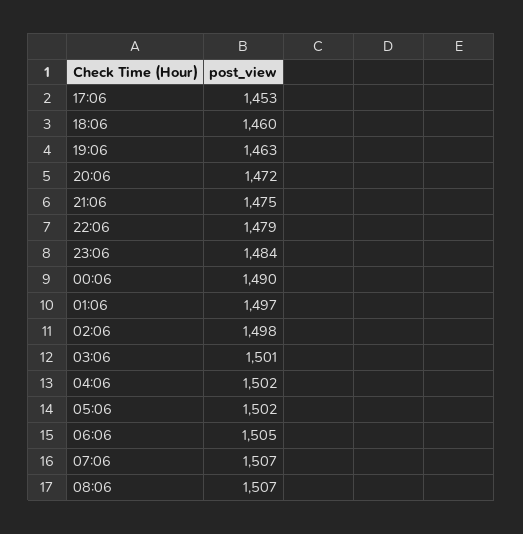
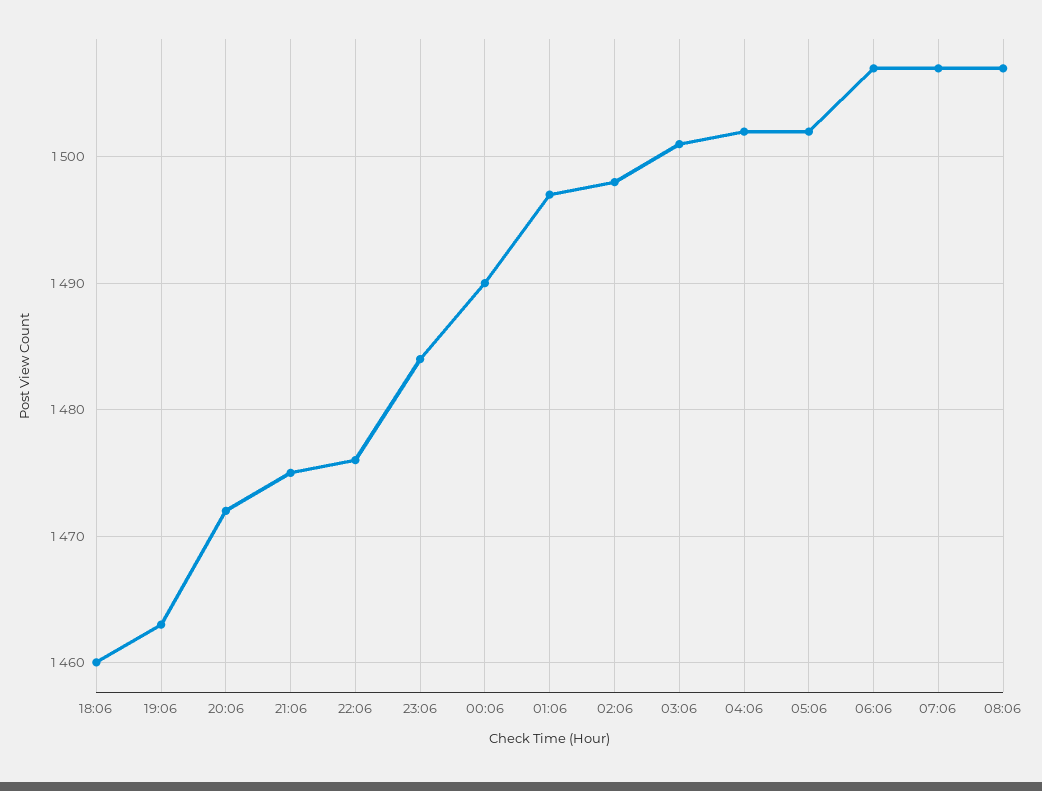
17:06: 1453 -> none
22:06: 1479 -> 1476
06:06: 1505 -> 1507

